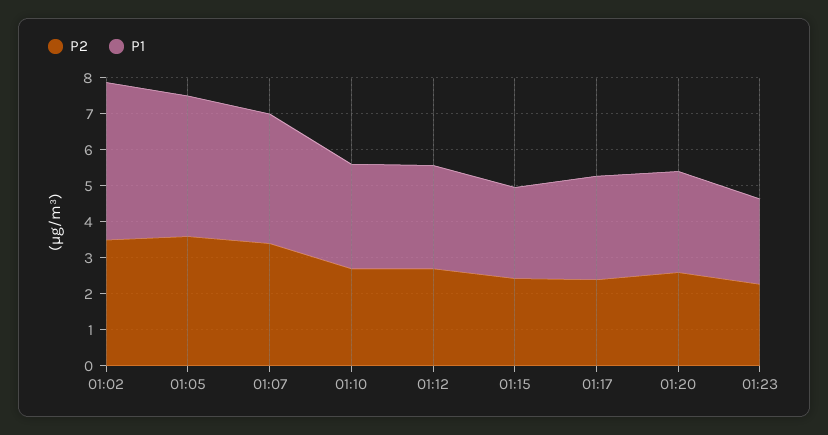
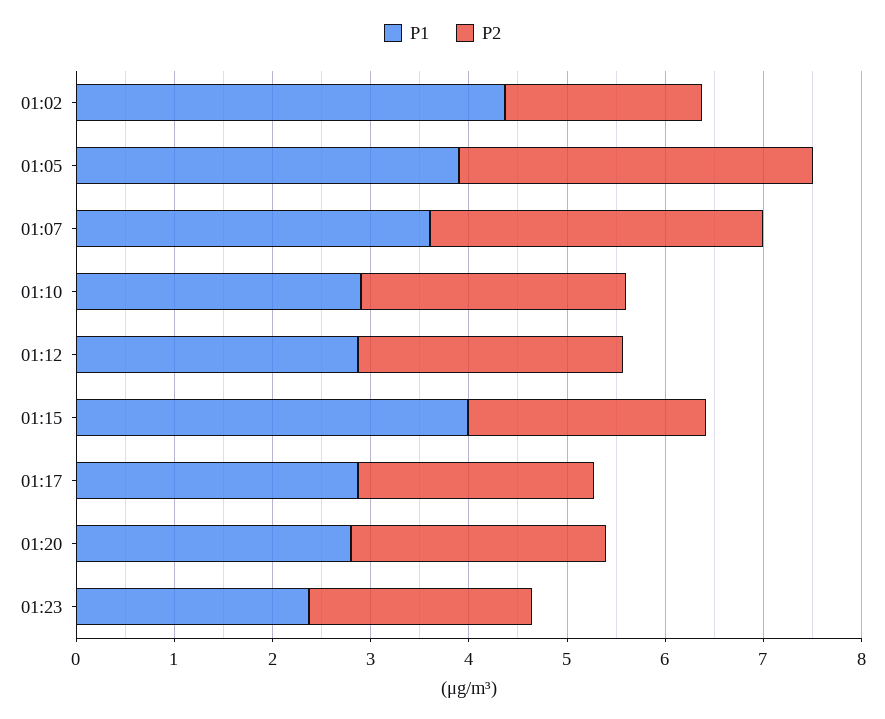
P2, 01:02: 3.5 -> 2
P1, 01:15: 2.5 -> 4

